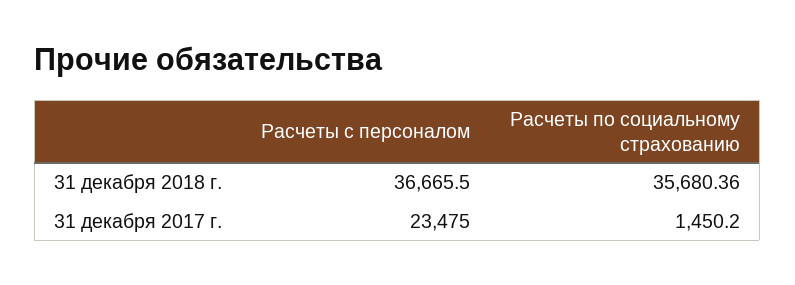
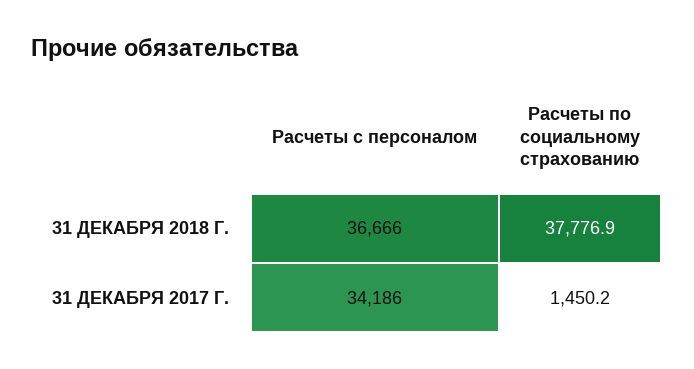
Расчеты по социальному страхованию, 31 декабря 2018 г.: 35680.36 -> 37776.9
Расчеты с персоналом, 31 декабря 2017 г.: 23475 -> 34186

